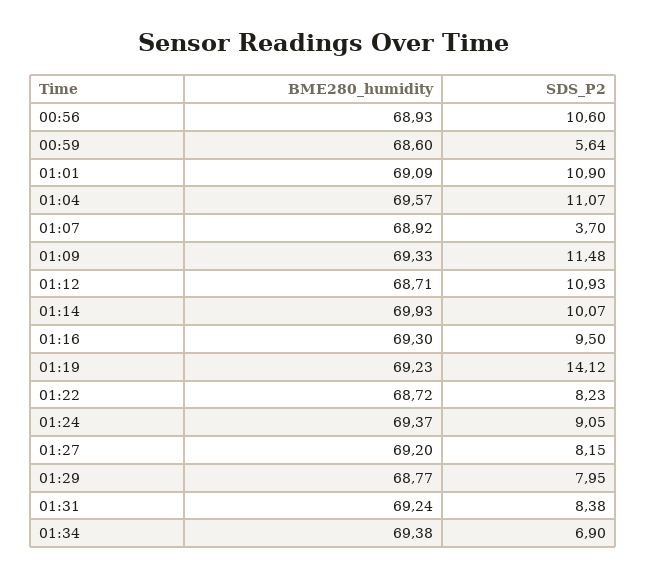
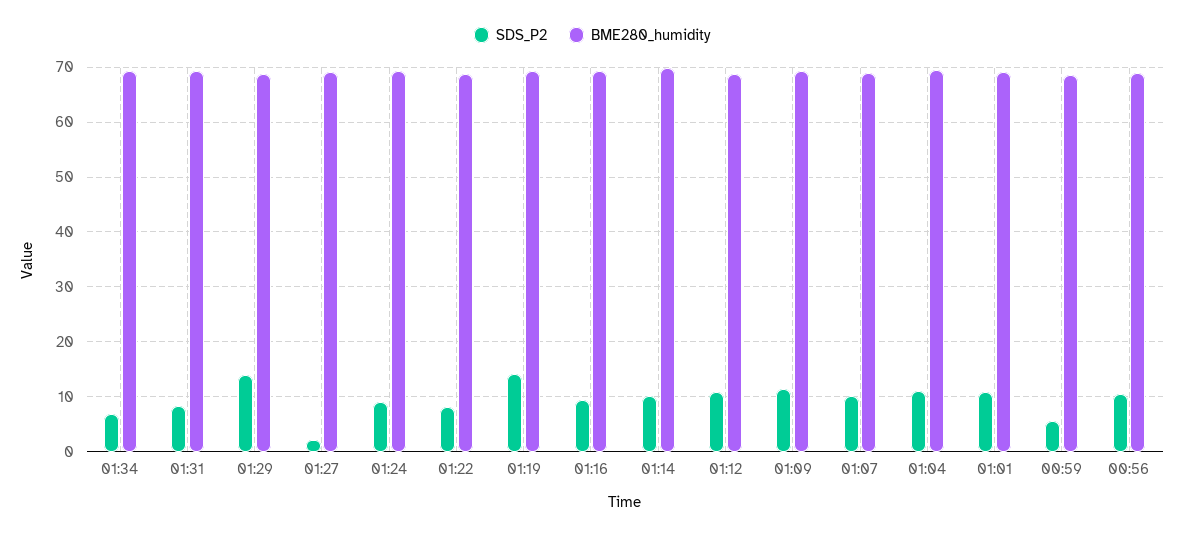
SDS_P2, 01:07: 3.7 -> 10
SDS_P2, 01:27: 8.15 -> 2
SDS_P2, 01:29: 7.95 -> 14

